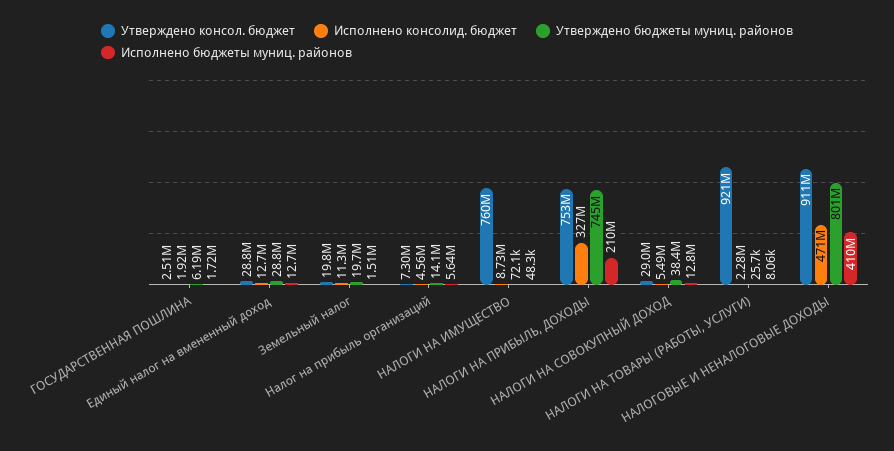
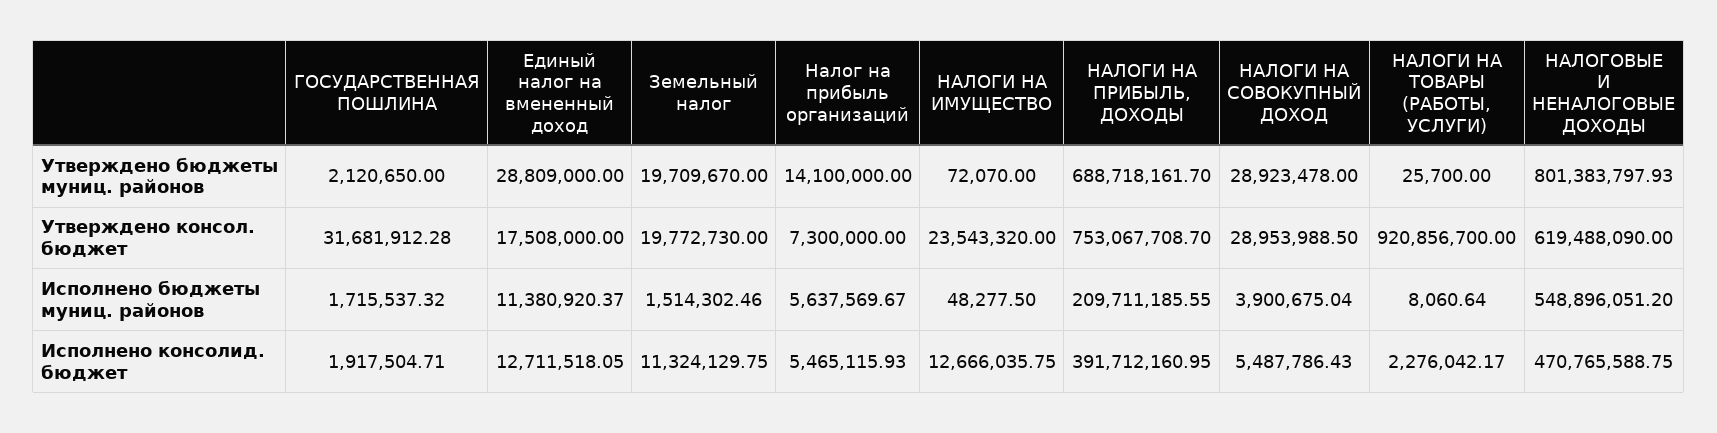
Утверждено консол. бюджет, ГОСУДАРСТВЕННАЯ ПОШЛИНА: 2510000 -> 31681912.28
Утверждено бюджеты муниц. районов, ГОСУДАРСТВЕННАЯ ПОШЛИНА: 6190000 -> 2120650
Утверждено консол. бюджет, Единый налог на вмененный доход: 28800000 -> 17508000
Исполнено бюджеты муниц. районов, Единый налог на вмененный доход: 12700000 -> 11380920.37
Исполнено консолид. бюджет, Налог на прибыль организаций: 4560000 -> 5465115.93
Утверждено консол. бюджет, НАЛОГИ НА ИМУЩЕСТВО: 760000000 -> 23543320
Исполнено консолид. бюджет, НАЛОГИ НА ИМУЩЕСТВО: 8730000 -> 12666035.75
Исполнено консолид. бюджет, НАЛОГИ НА ПРИБЫЛЬ, ДОХОДЫ: 327000000 -> 391712160.95
Утверждено бюджеты муниц. районов, НАЛОГИ НА ПРИБЫЛЬ, ДОХОДЫ: 745000000 -> 688718161.7
Утверждено бюджеты муниц. районов, НАЛОГИ НА СОВОКУПНЫЙ ДОХОД: 38400000 -> 28923478
Исполнено бюджеты муниц. районов, НАЛОГИ НА СОВОКУПНЫЙ ДОХОД: 12800000 -> 3900675.04
Утверждено консол. бюджет, НАЛОГОВЫЕ И НЕНАЛОГОВЫЕ ДОХОДЫ: 911000000 -> 619488090
Исполнено бюджеты муниц. районов, НАЛОГОВЫЕ И НЕНАЛОГОВЫЕ ДОХОДЫ: 410000000 -> 548896051.2

